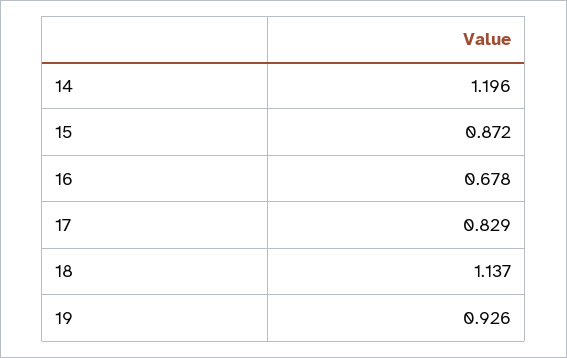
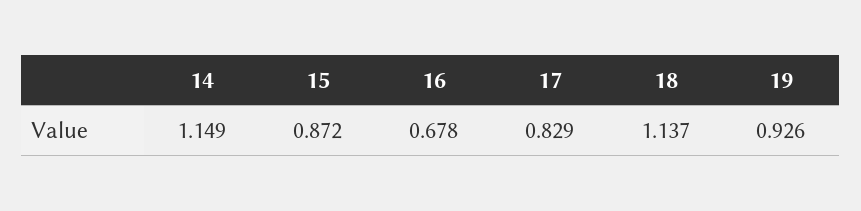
14: 1.196 -> 1.149

